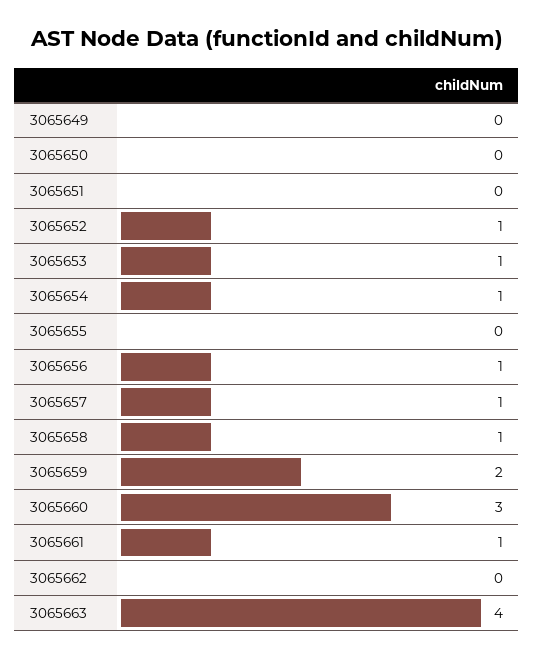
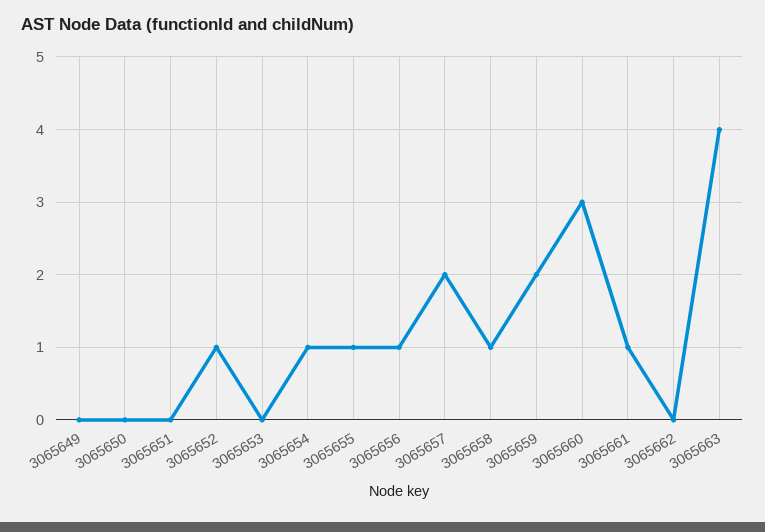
3065653: 1 -> 0
3065655: 0 -> 1
3065657: 1 -> 2

